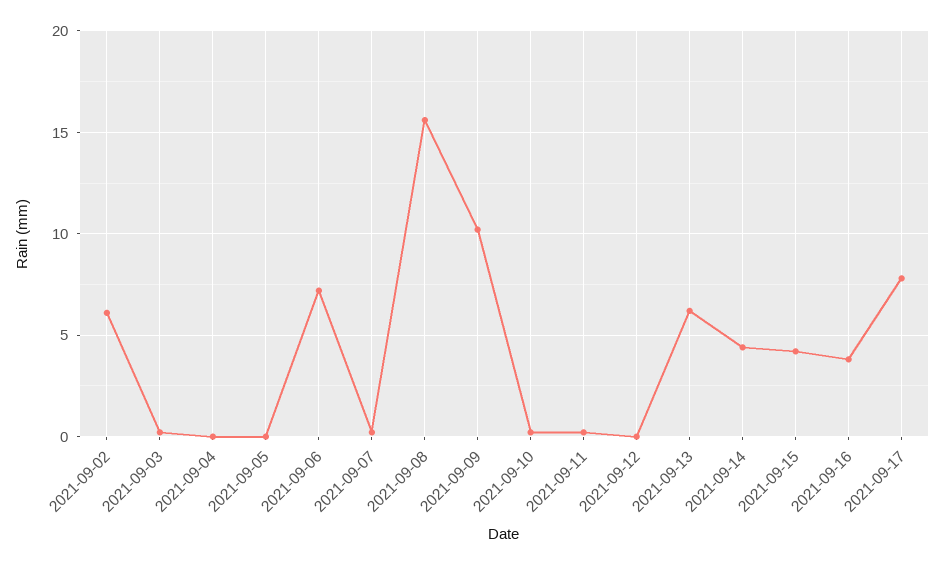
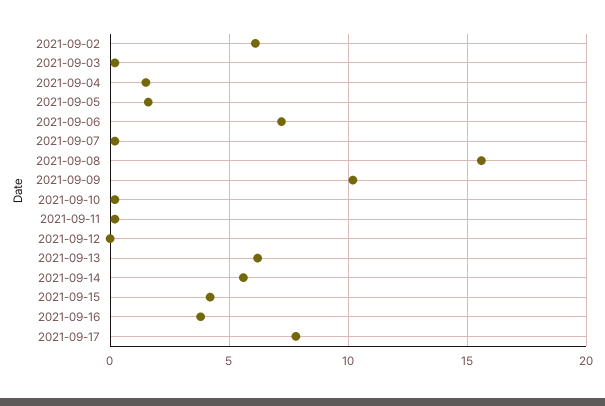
2021-09-04: 0 -> 1.5
2021-09-05: 0 -> 1.5
2021-09-14: 4.5 -> 5.5

